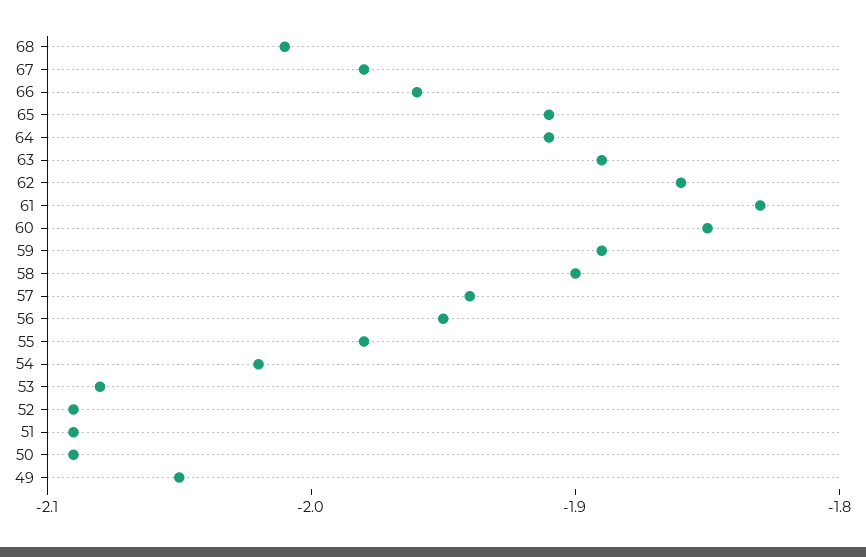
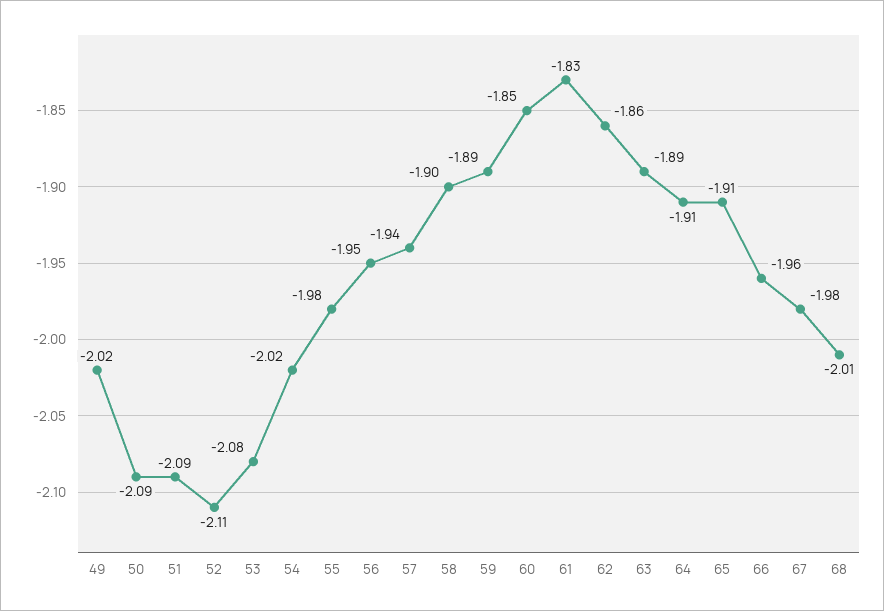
52: -2.09 -> -2.11
49: -2.05 -> -2.02

